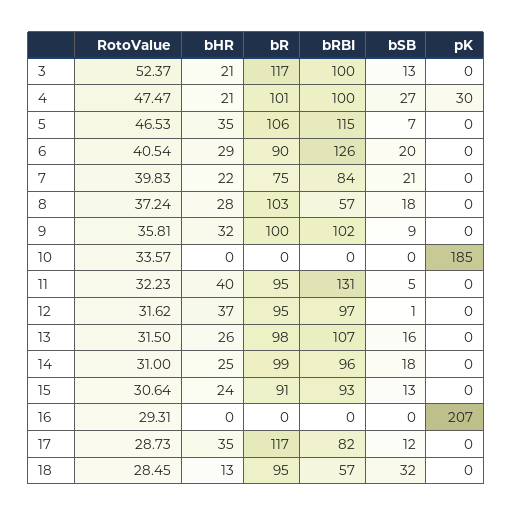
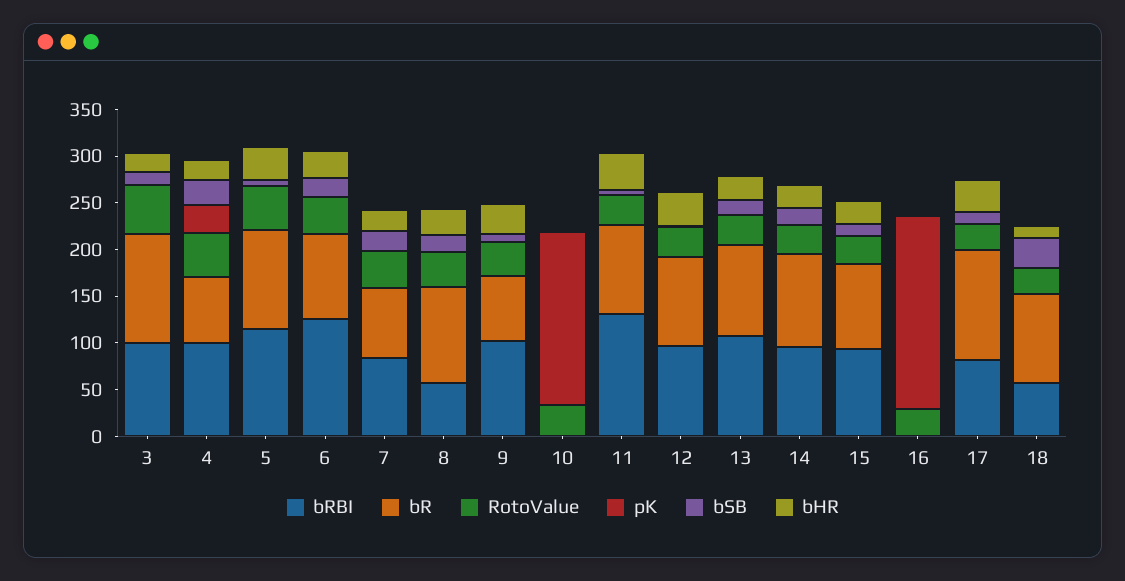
bR, 4: 101 -> 70
bR, 9: 100 -> 70

